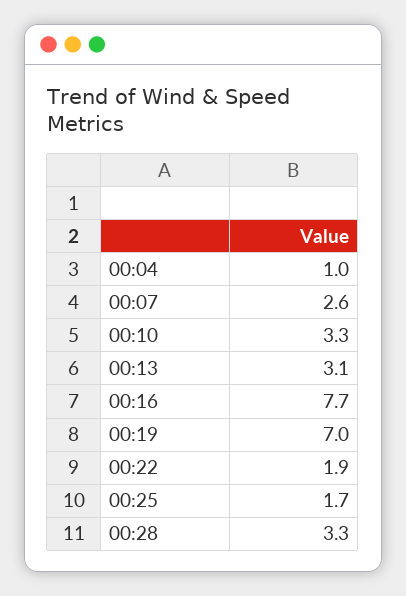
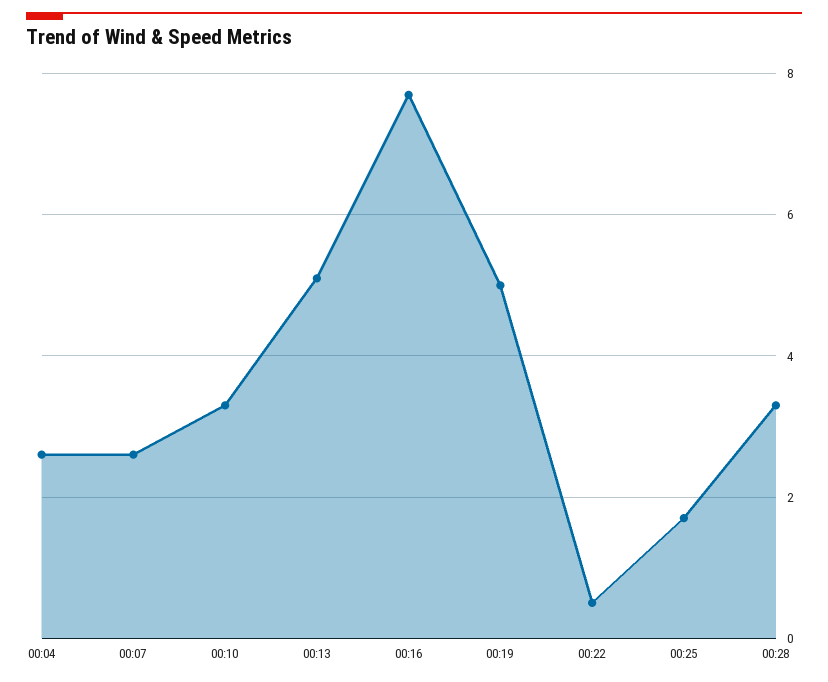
00:04: 1 -> 2.5
00:13: 3.1 -> 5
00:19: 7 -> 5
00:22: 1.9 -> 0.5

